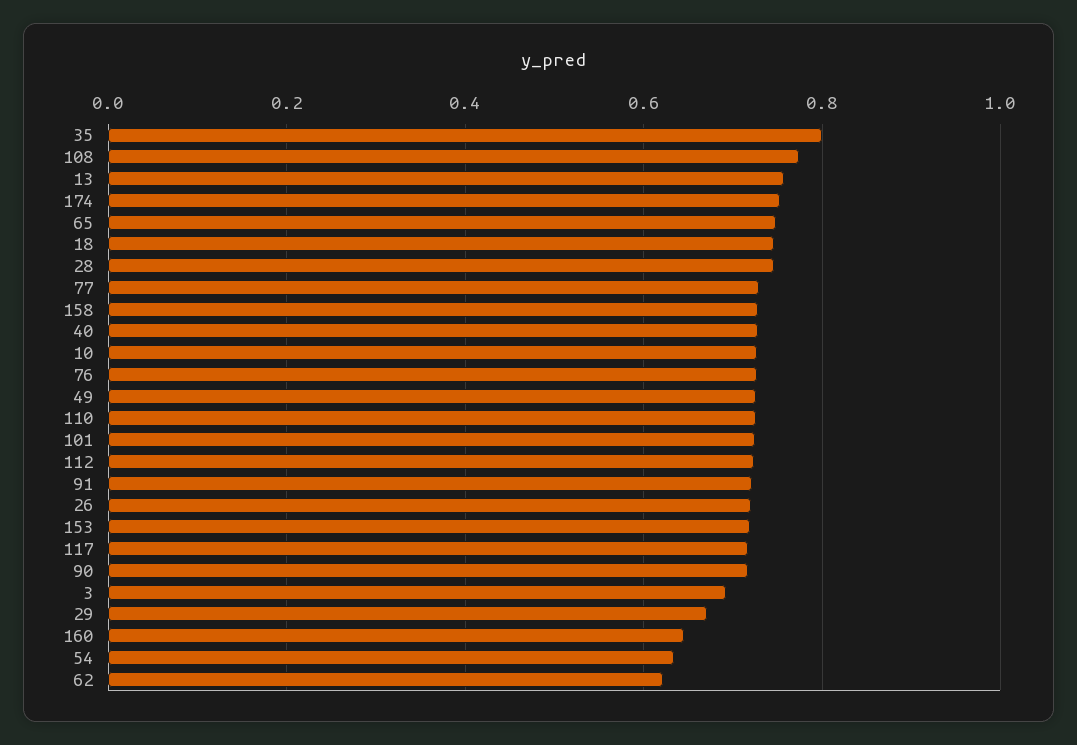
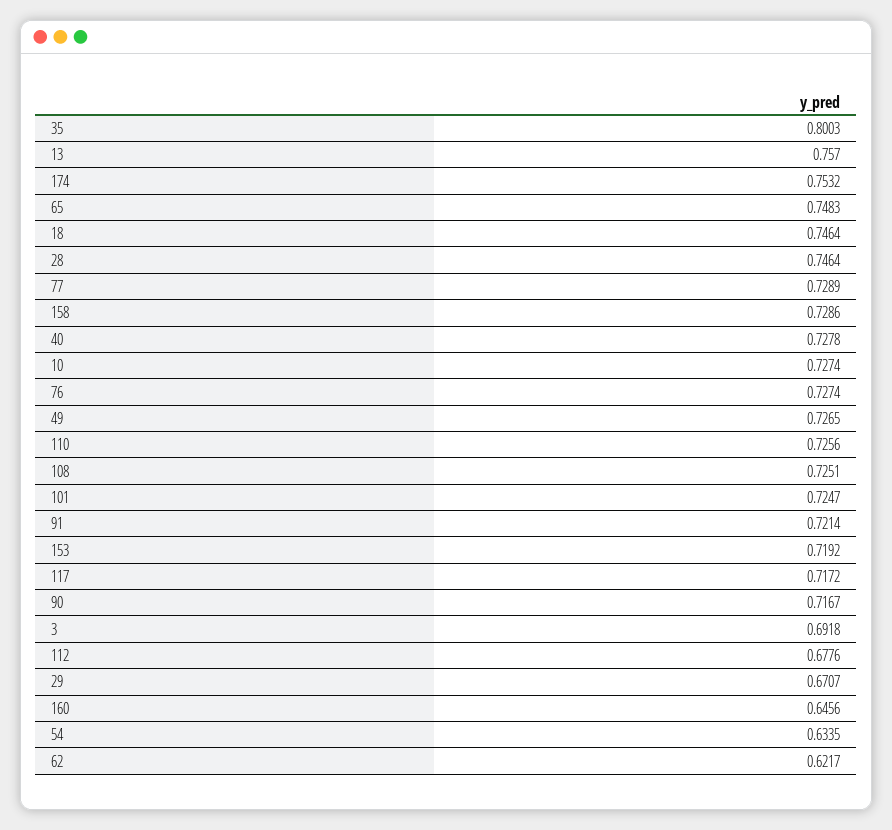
108: 0.78 -> 0.7251
112: 0.72 -> 0.6776
26: 0.72 -> none

